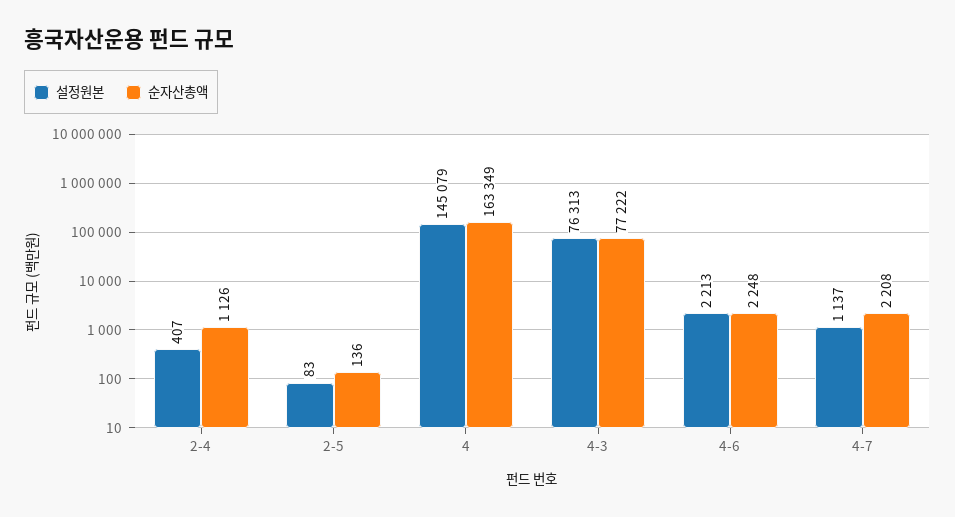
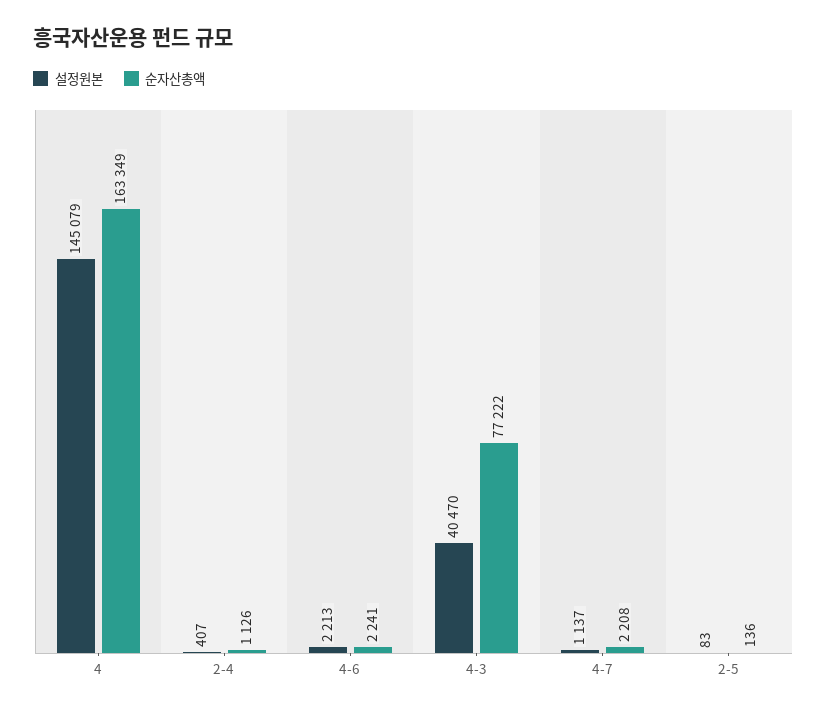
설정원본, 4-3: 76313 -> 40470
순자산총액, 4-6: 2248 -> 2241

